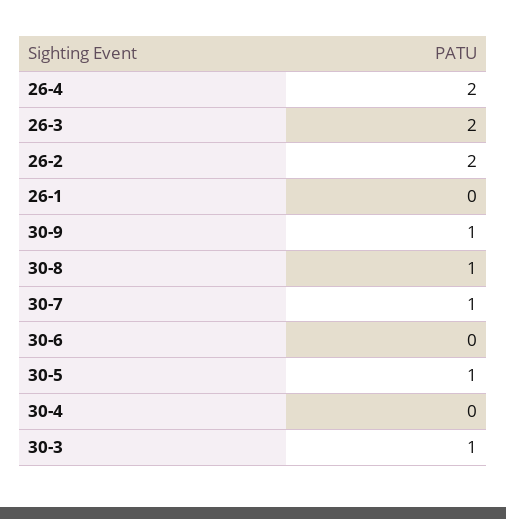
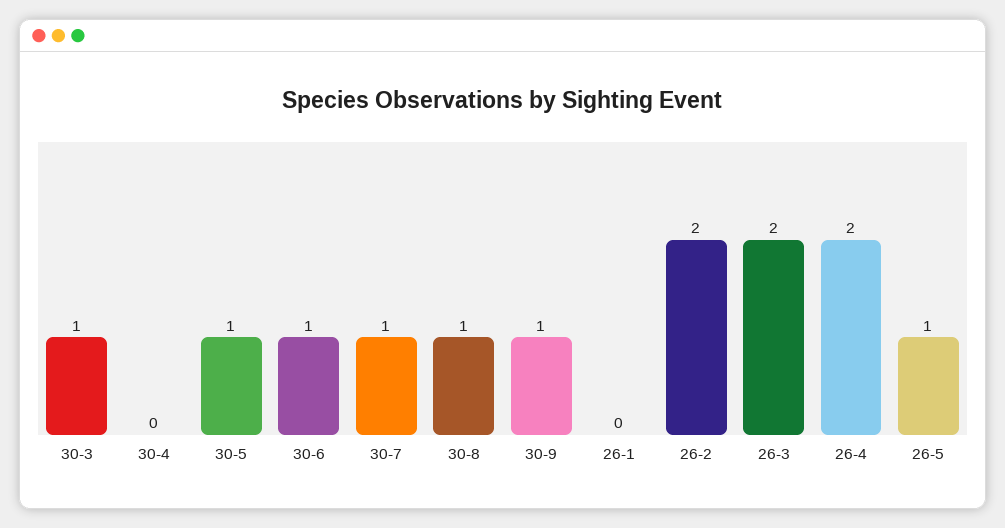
30-6: 0 -> 1
26-5: none -> 1

